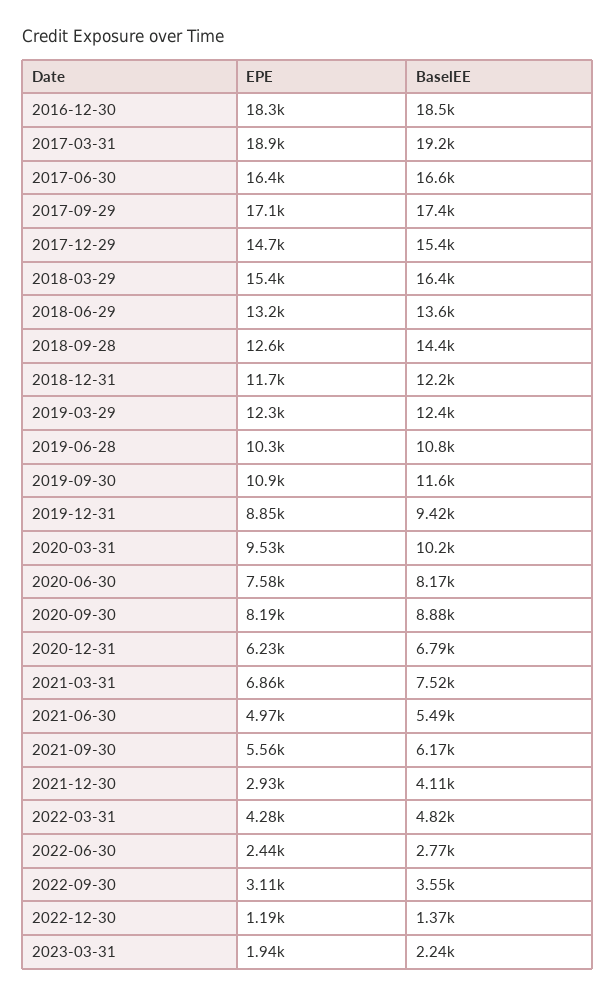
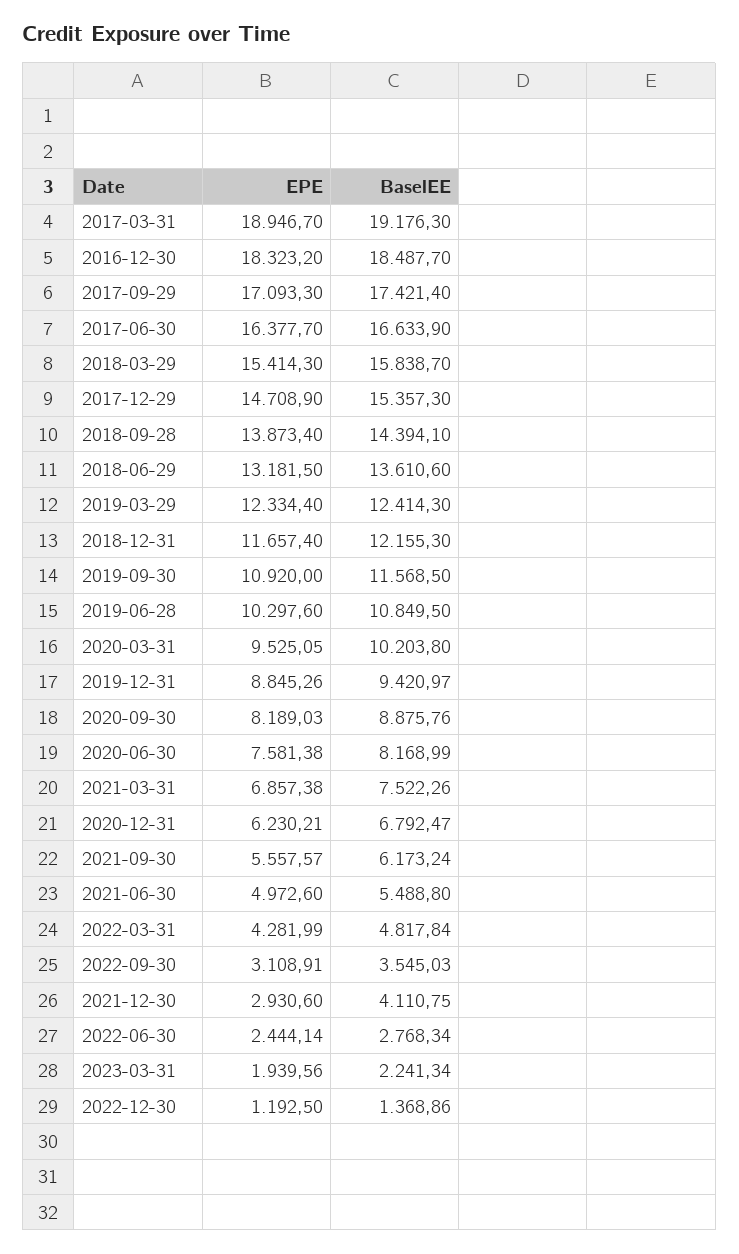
BaselEE, 2018-03-29: 16400 -> 15838.7
EPE, 2018-09-28: 12600 -> 13873.4

